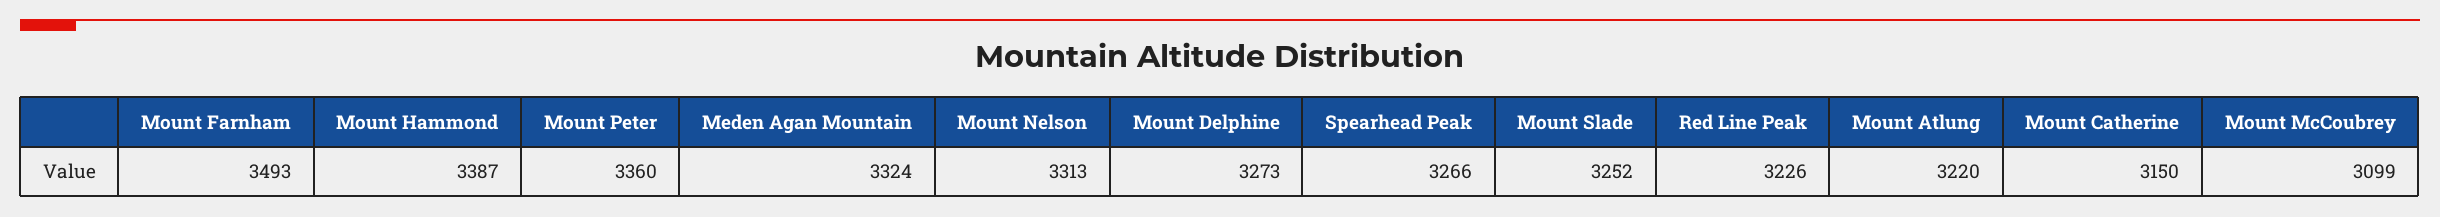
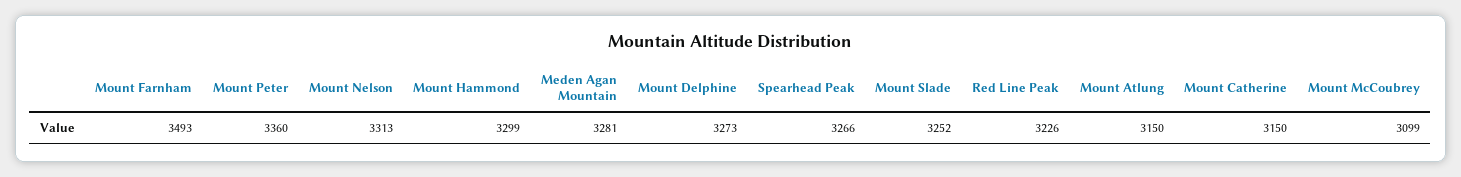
Mount Hammond: 3387 -> 3299
Meden Agan Mountain: 3324 -> 3281
Mount Atlung: 3220 -> 3150

